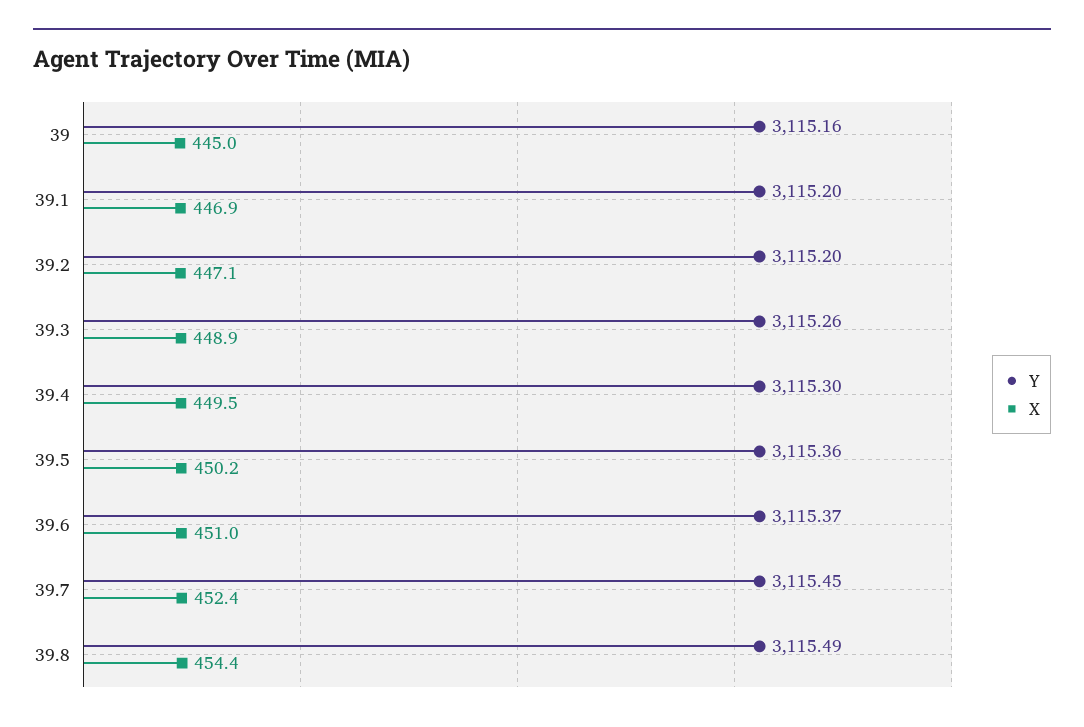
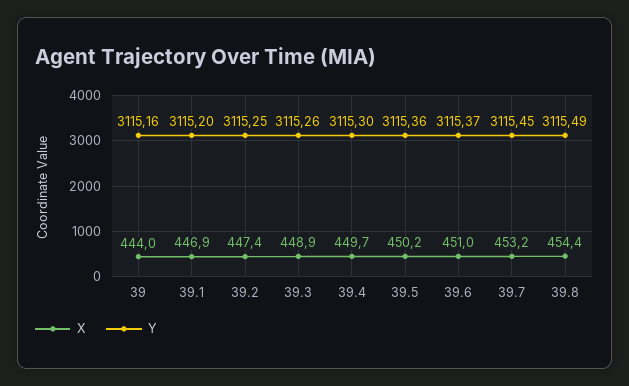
X, 39: 445 -> 444
Y, 39.2: 3115.2 -> 3115.25
X, 39.2: 447.1 -> 447.4
X, 39.4: 449.5 -> 449.7
X, 39.7: 452.4 -> 453.2

